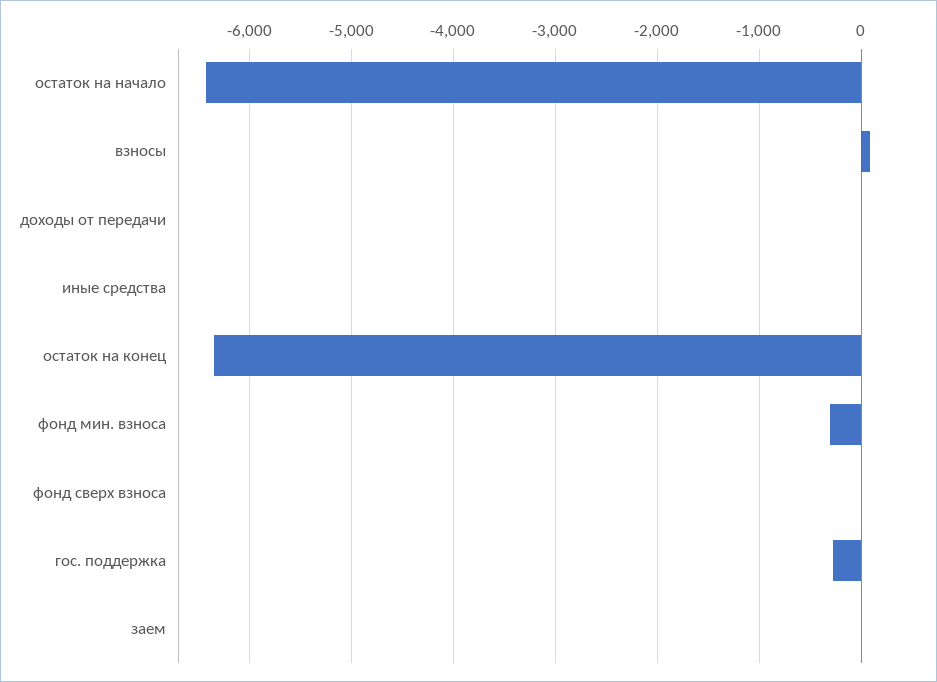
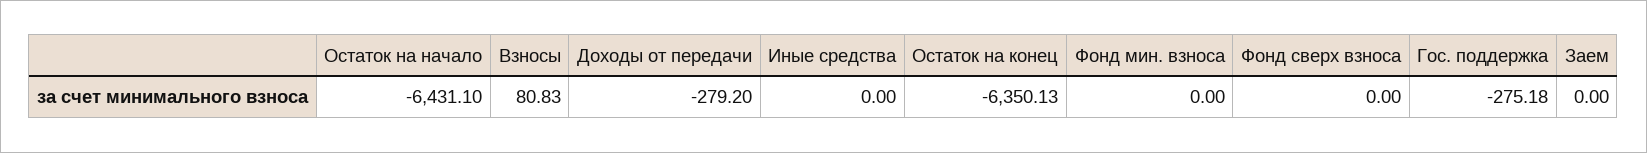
доходы от передачи: 0 -> -279.2
фонд мин. взноса: -300 -> 0

